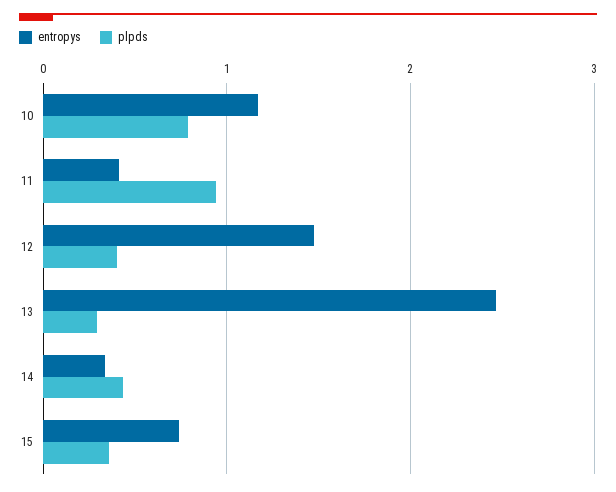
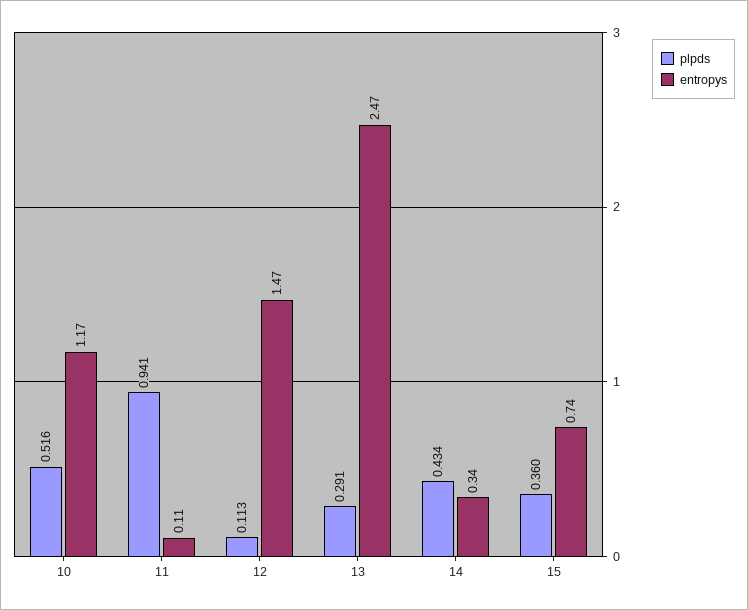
plpds, 10: 0.8 -> 0.516
entropys, 11: 0.4 -> 0.11
plpds, 12: 0.4 -> 0.113

